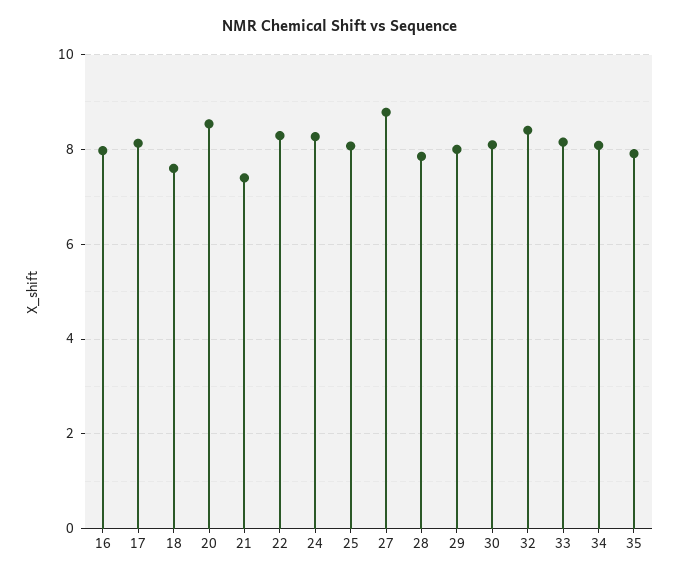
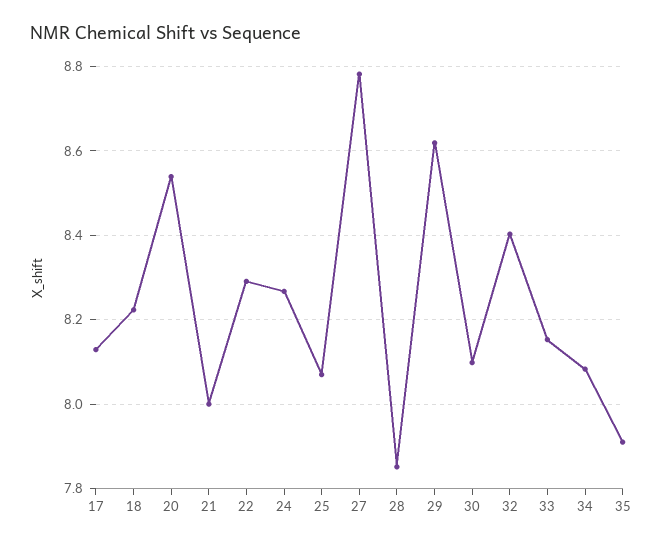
16: 8 -> none
18: 7.6 -> 8.22
21: 7.4 -> 8
29: 8 -> 8.62

